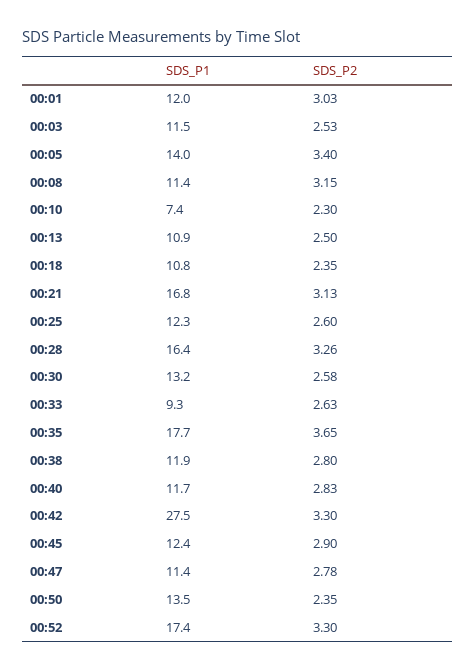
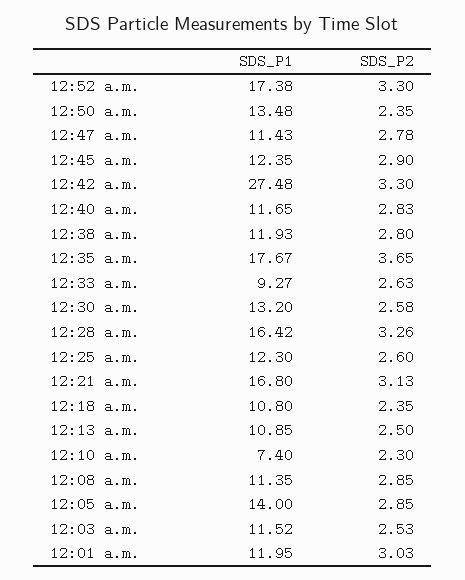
SDS_P2, 00:05: 3.4 -> 2.85
SDS_P2, 00:08: 3.15 -> 2.85

